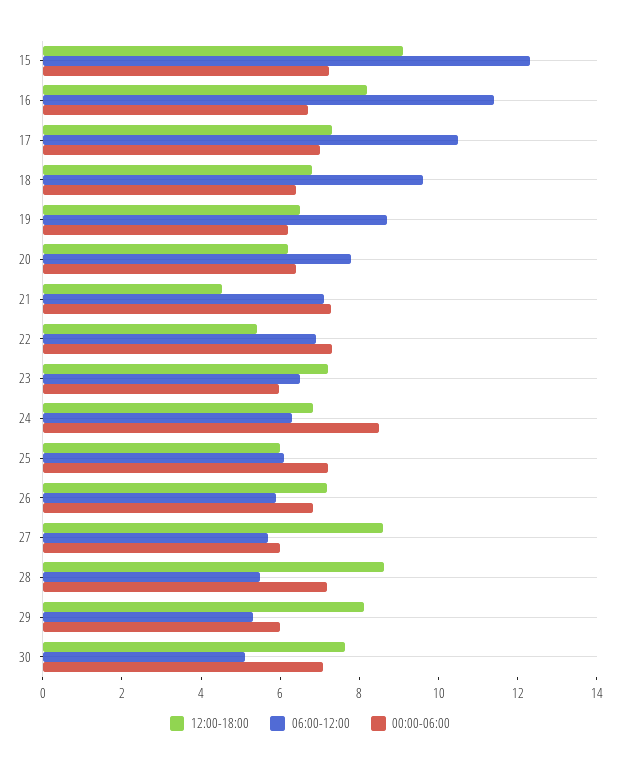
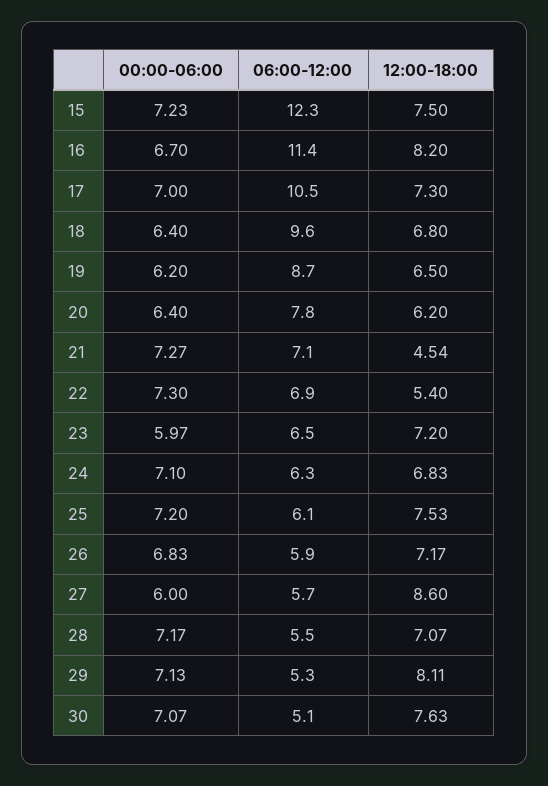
12:00-18:00, 15: 9 -> 7.5
00:00-06:00, 24: 8.5 -> 7.1
12:00-18:00, 25: 6 -> 7.53
12:00-18:00, 28: 8.5 -> 7.07
00:00-06:00, 29: 6 -> 7.13

